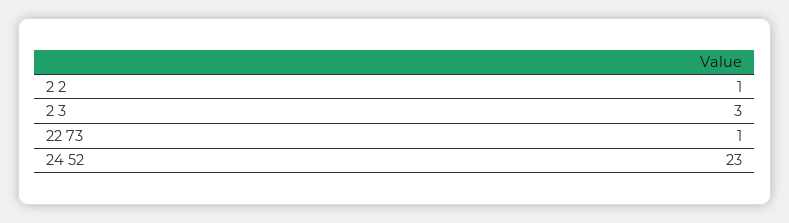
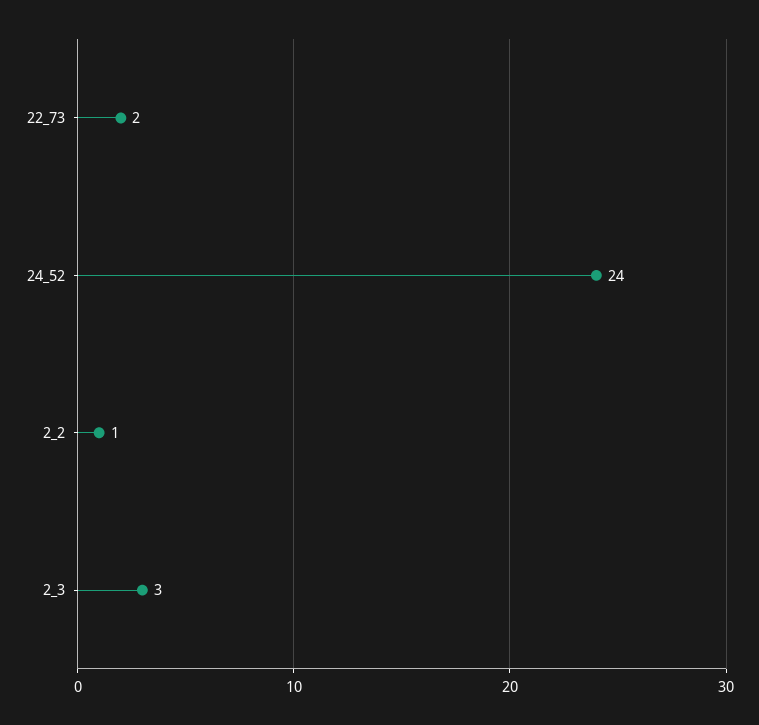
22 73: 1 -> 2
24 52: 23 -> 24

